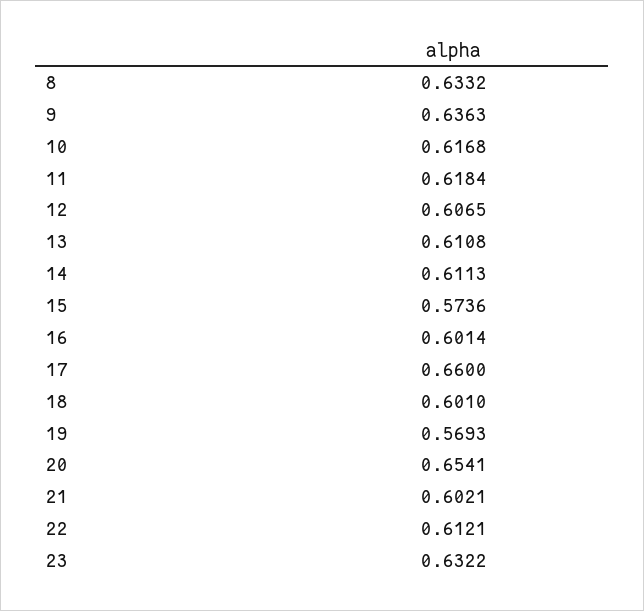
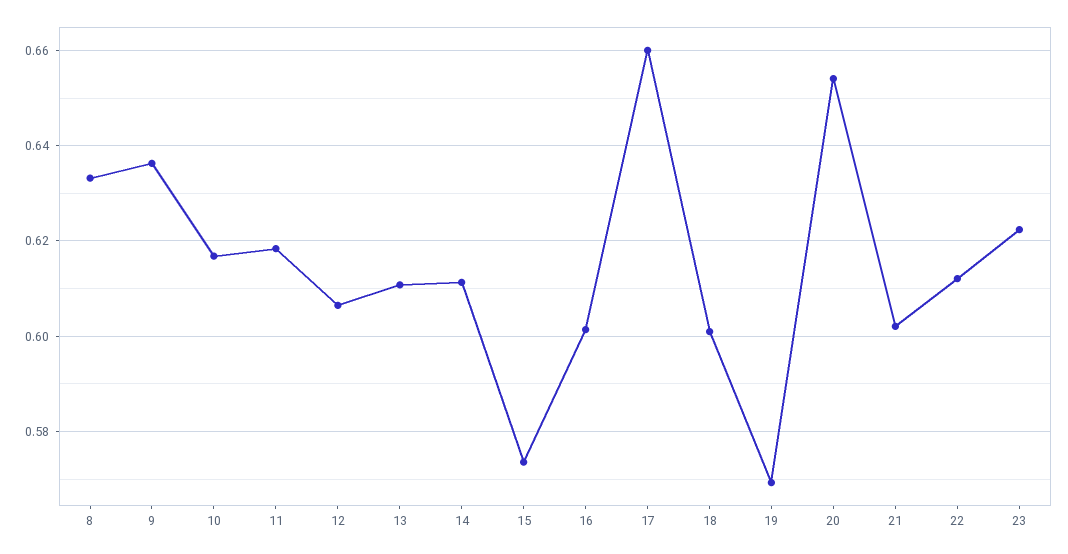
23: 0.6322 -> 0.622

